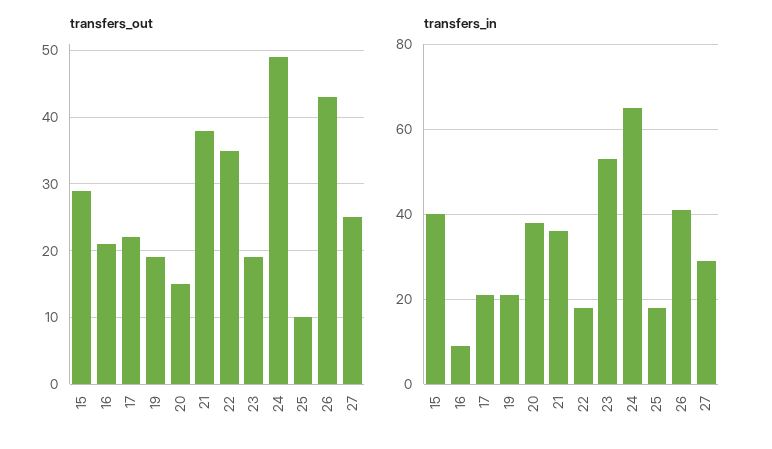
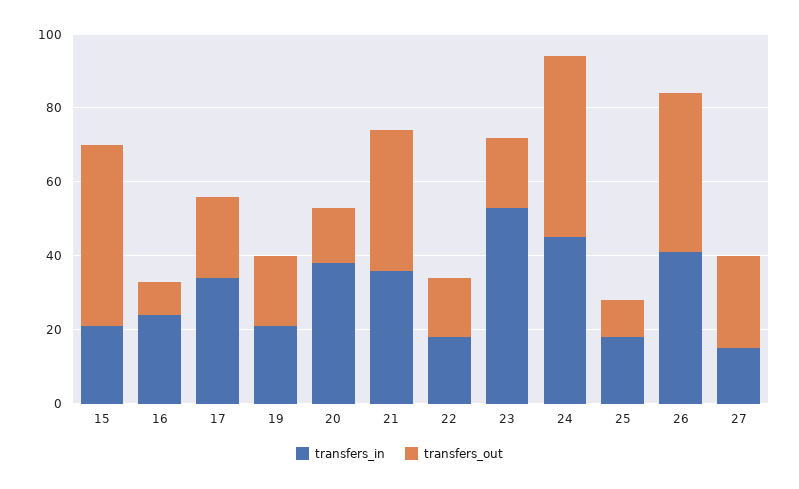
transfers_out, 15: 29 -> 50
transfers_out, 16: 21 -> 10
transfers_out, 22: 35 -> 15
transfers_in, 15: 40 -> 20
transfers_in, 16: 10 -> 25
transfers_in, 17: 20 -> 35
transfers_in, 24: 65 -> 45
transfers_in, 27: 30 -> 15

